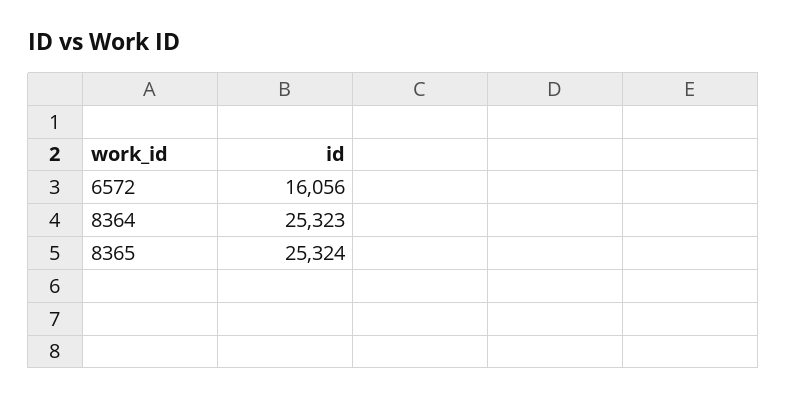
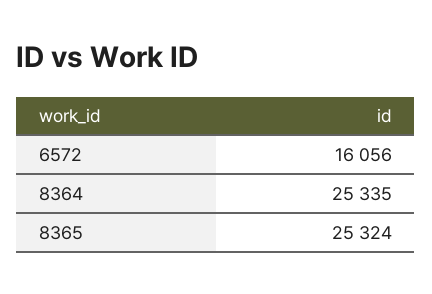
8364: 25323 -> 25335

